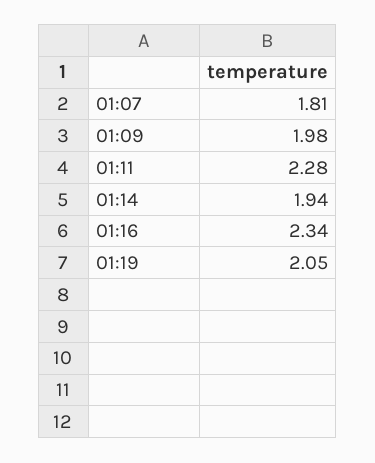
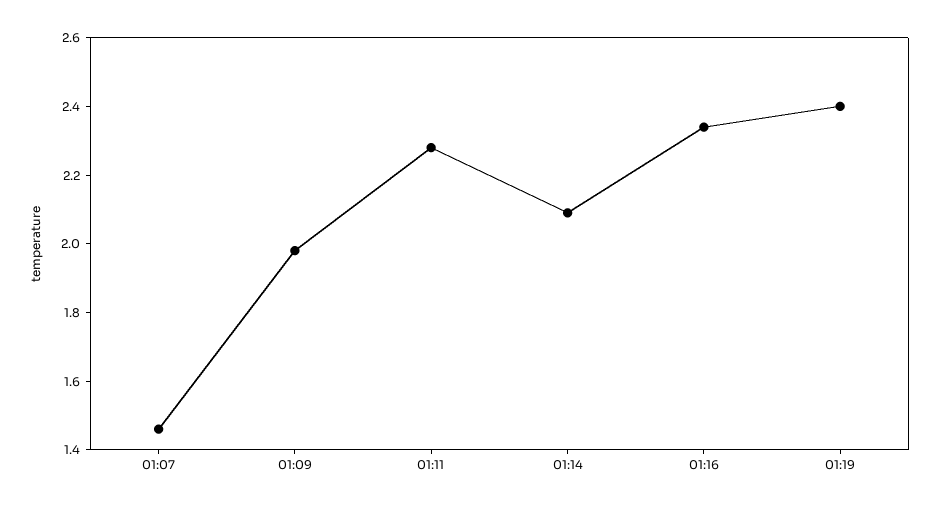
01:07: 1.81 -> 1.45
01:14: 1.94 -> 2.1
01:19: 2.05 -> 2.4

